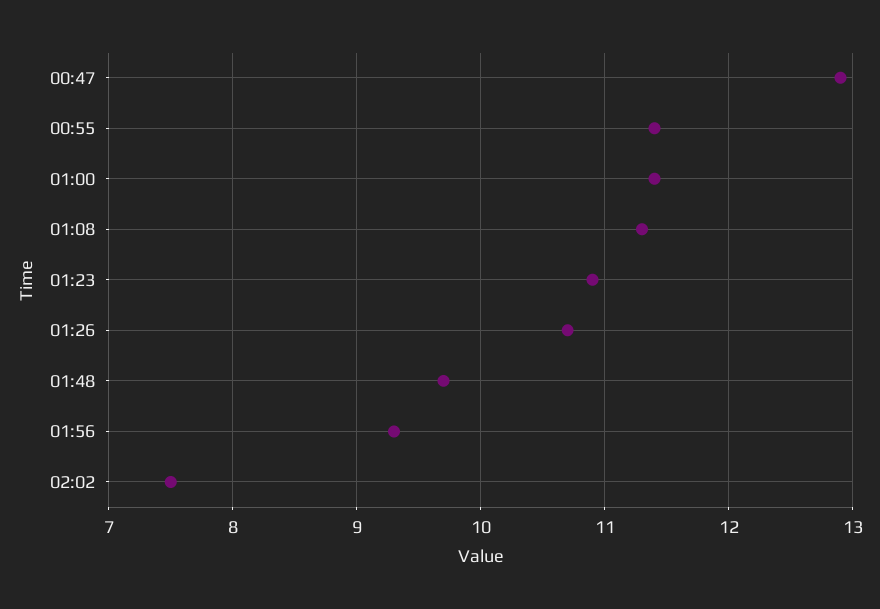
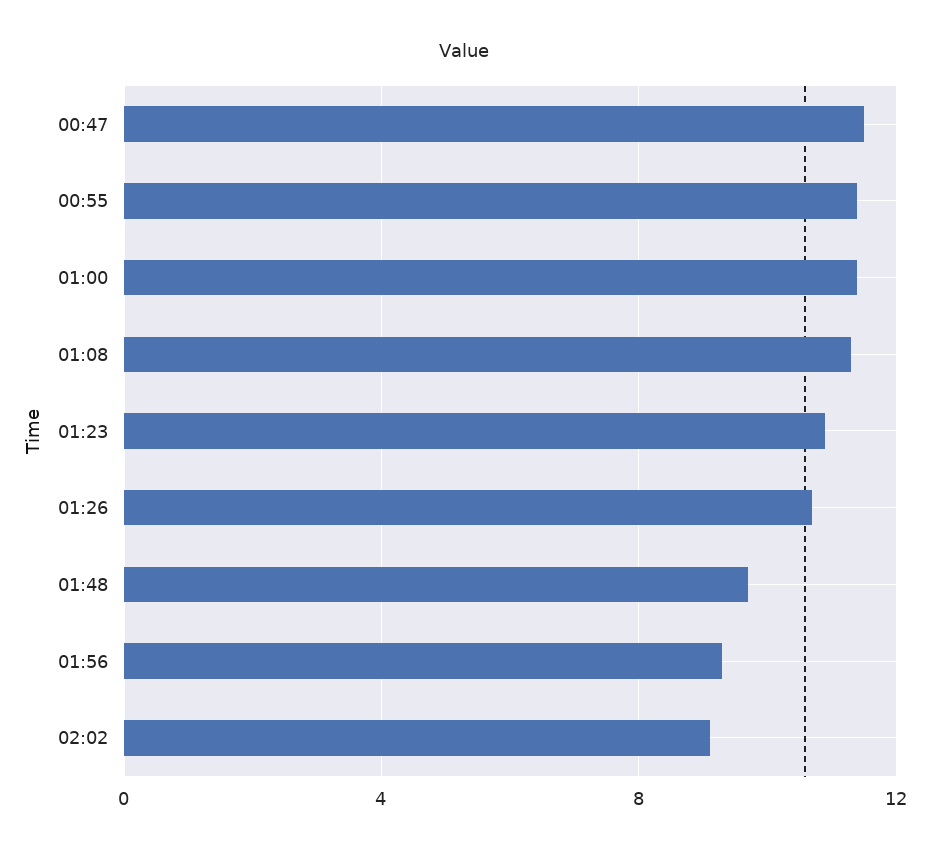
00:47: 12.9 -> 11.5
02:02: 7.5 -> 9

